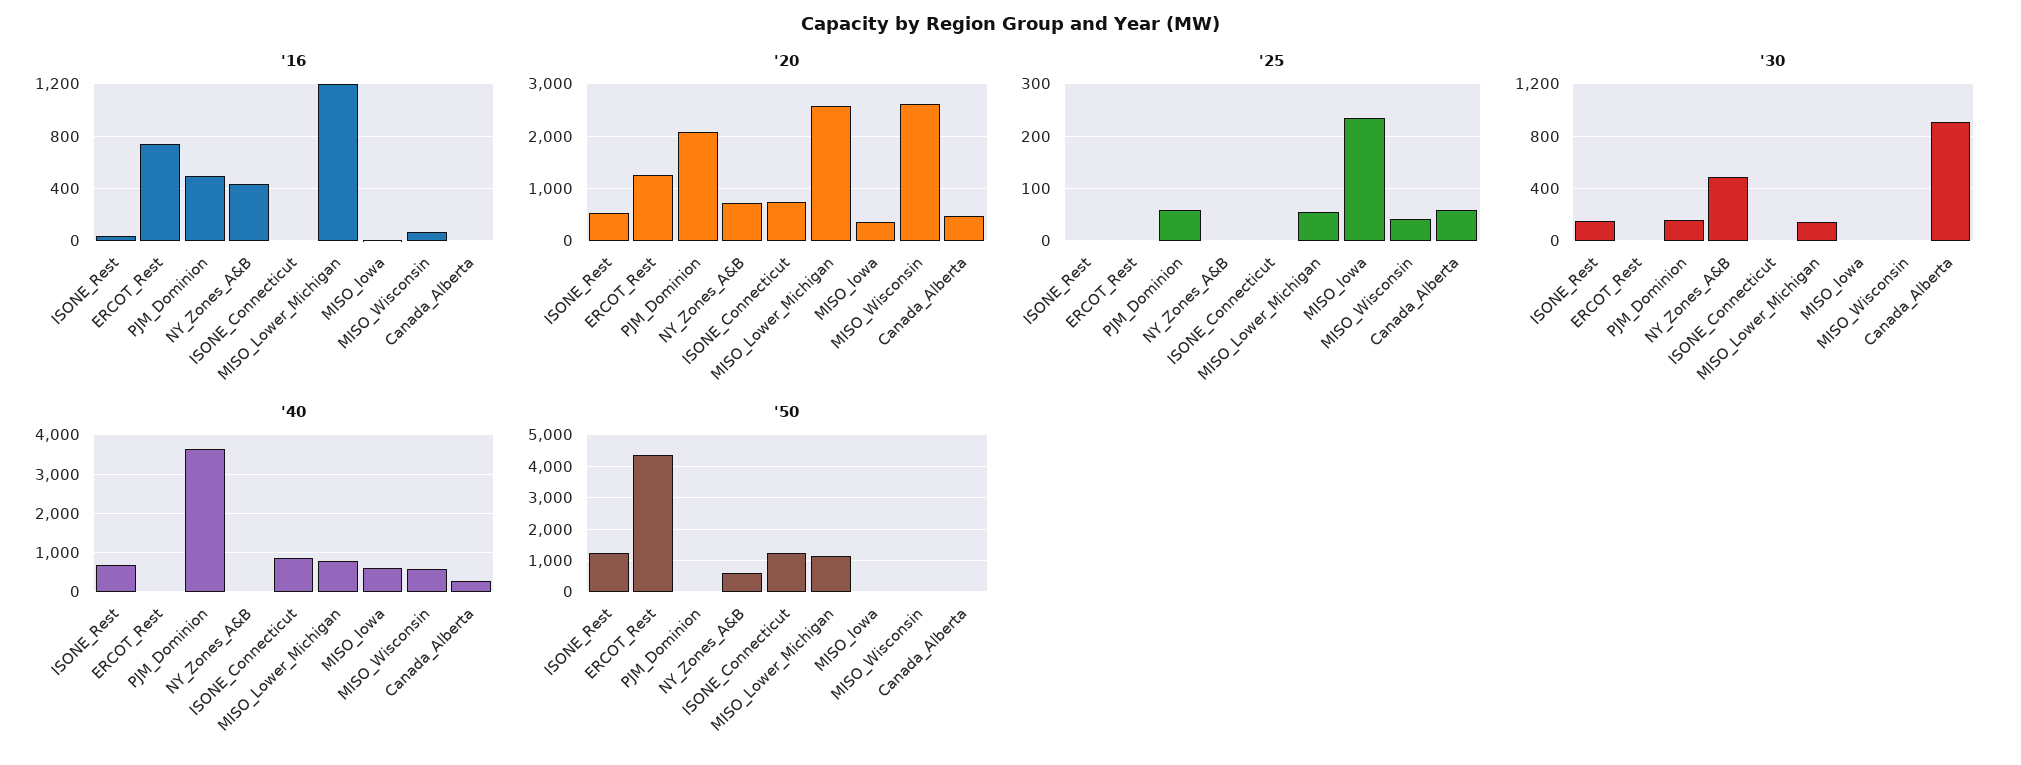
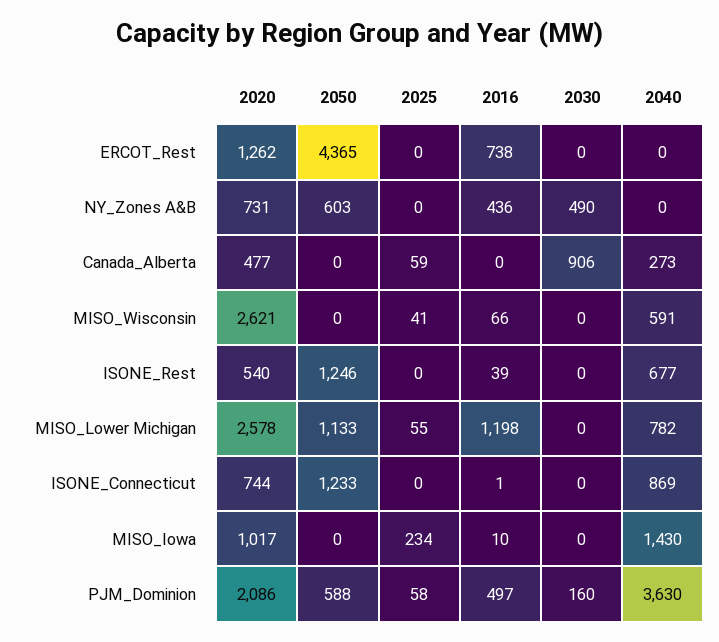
'20, MISO_Iowa: 400 -> 1017
'30, ISONE_Rest: 150 -> 0
'30, MISO_Lower_Michigan: 150 -> 0
'40, MISO_Iowa: 600 -> 1430
'50, PJM_Dominion: 0 -> 588

